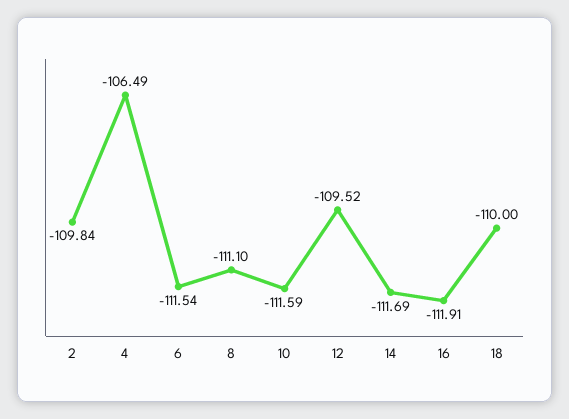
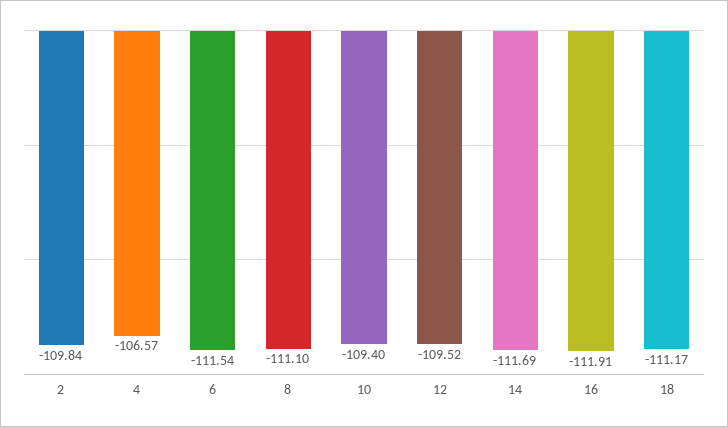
4: -106.49 -> -106.57
10: -111.59 -> -109.4
18: -110 -> -111.17

